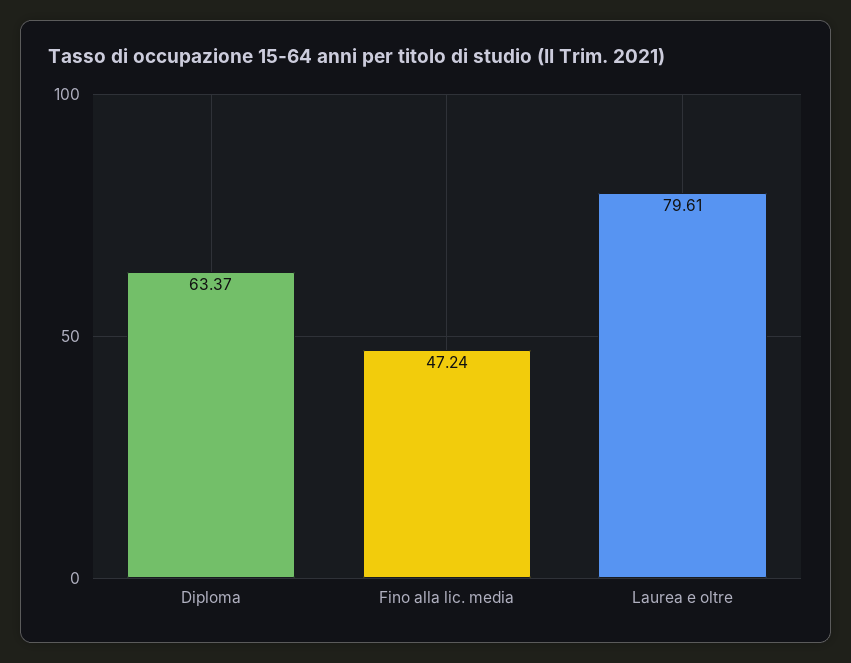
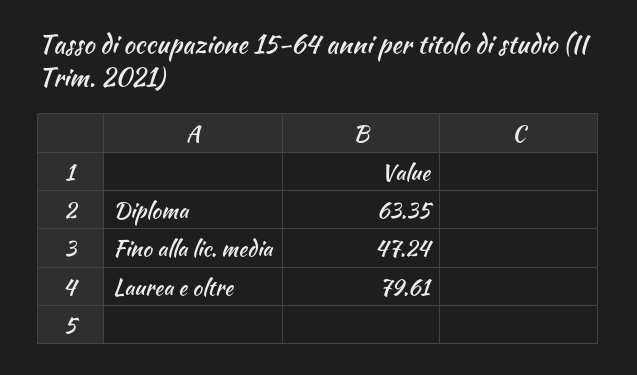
Diploma: 63.37 -> 63.35

